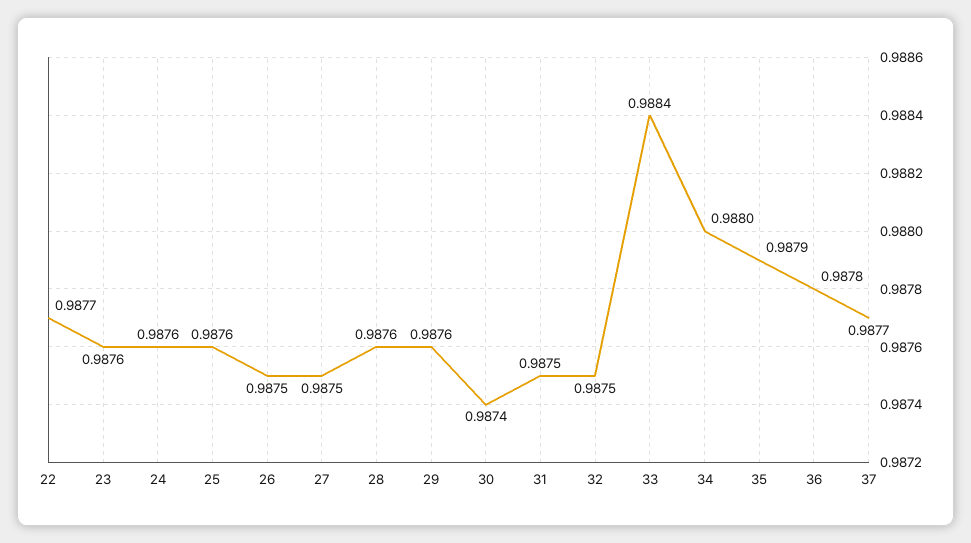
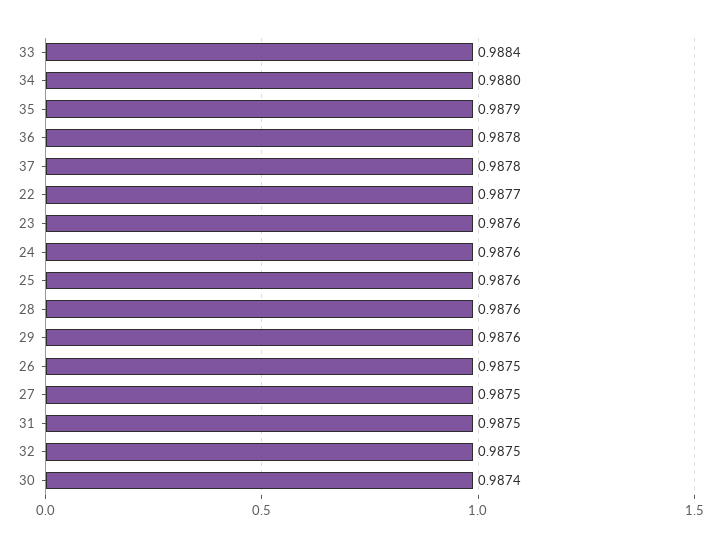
37: 0.9877 -> 0.9878

